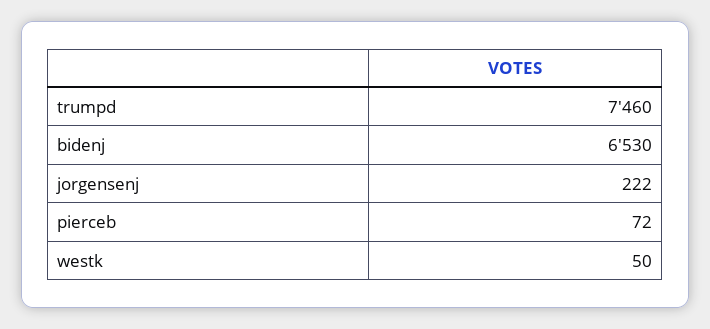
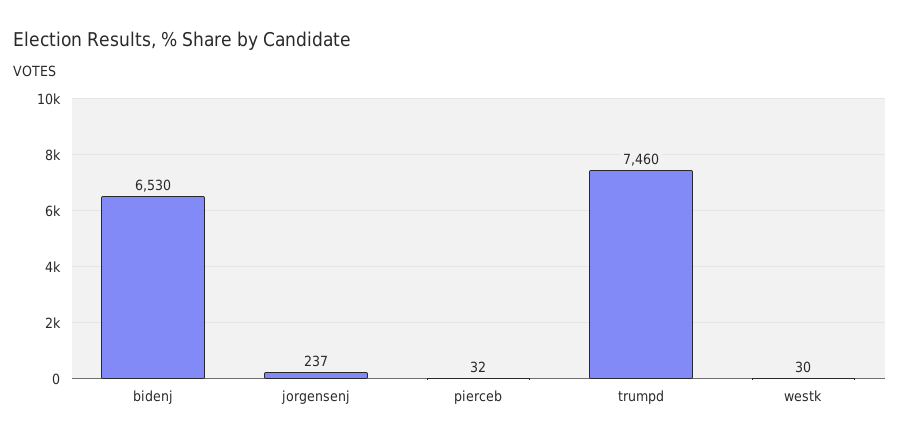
jorgensenj: 222 -> 237
pierceb: 72 -> 32
westk: 50 -> 30

